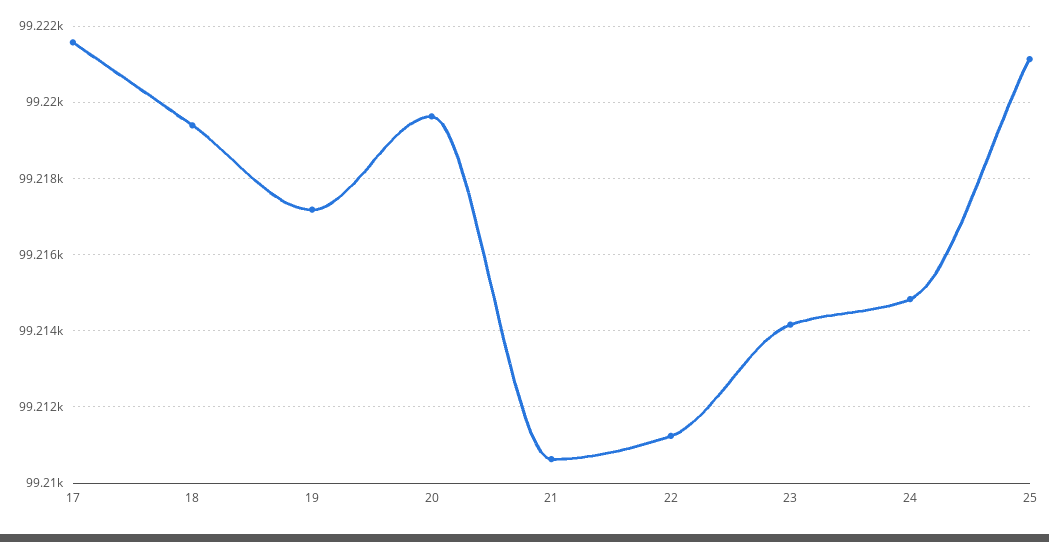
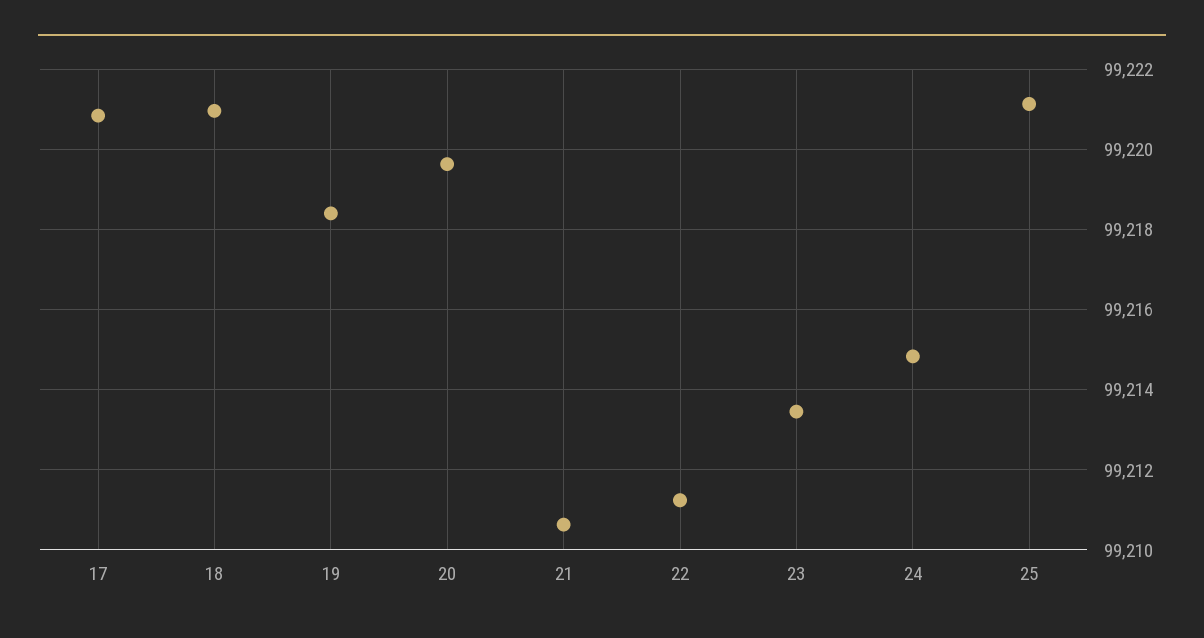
17: 99221.6 -> 99220.8
18: 99219.4 -> 99221
19: 99217.2 -> 99218.4
23: 99214.2 -> 99213.4

